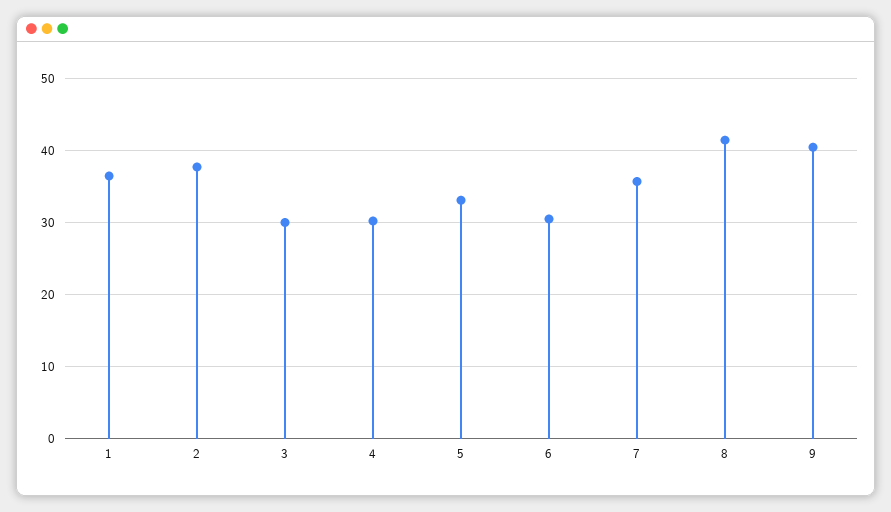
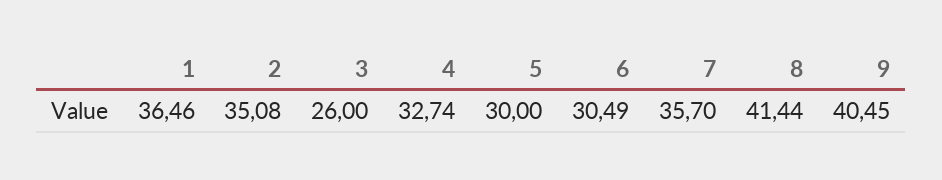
2: 38 -> 35.08
3: 30 -> 26
4: 30 -> 32.74
5: 33 -> 30

